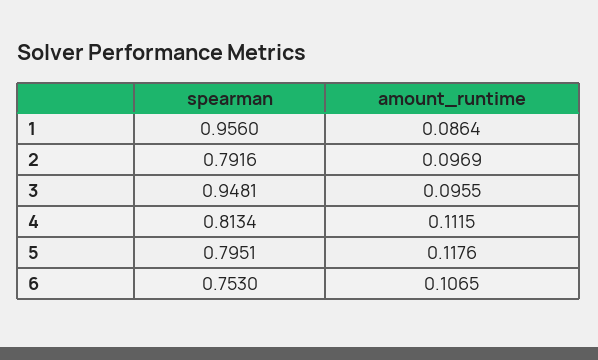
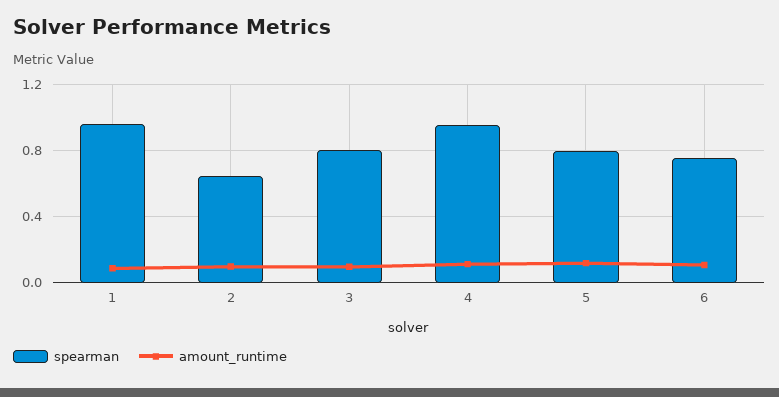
spearman, 2: 0.7916 -> 0.65
spearman, 3: 0.9481 -> 0.8
spearman, 4: 0.8134 -> 0.95

